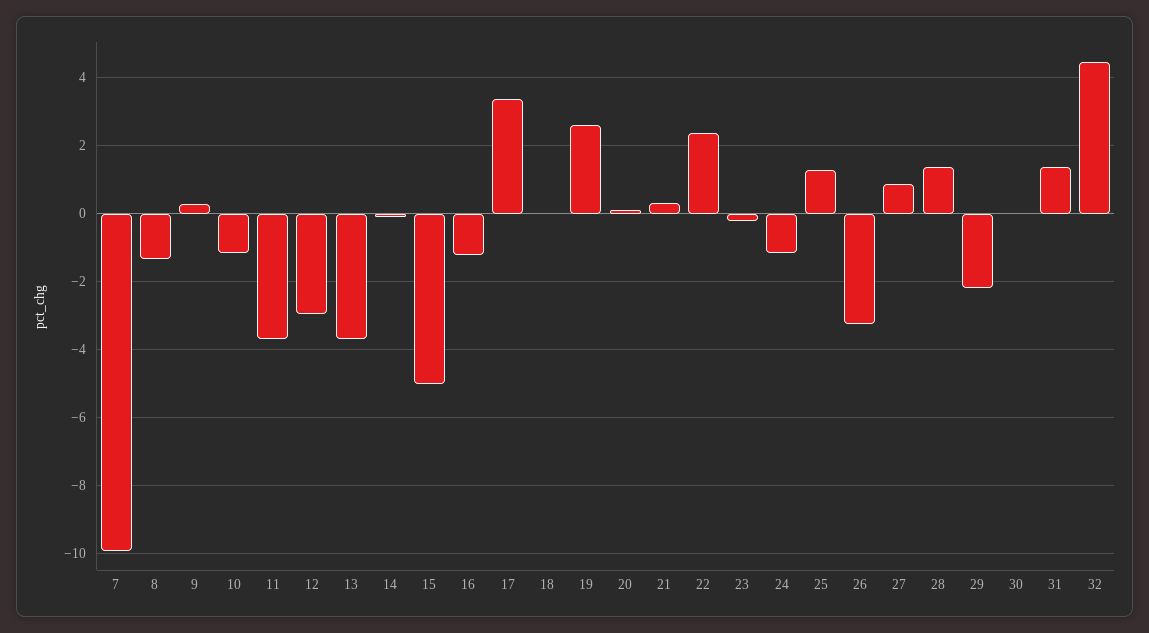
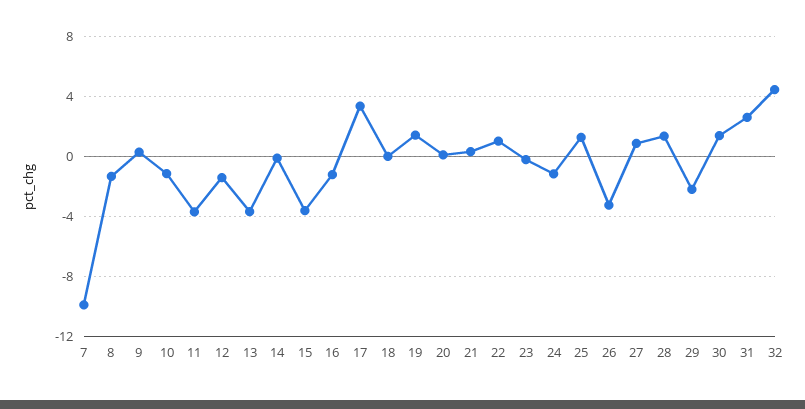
12: -3 -> -1.5
15: -5 -> -3.5
19: 2.6 -> 1.5
22: 2.4 -> 1
30: 0 -> 1.5
31: 1.4 -> 2.5

